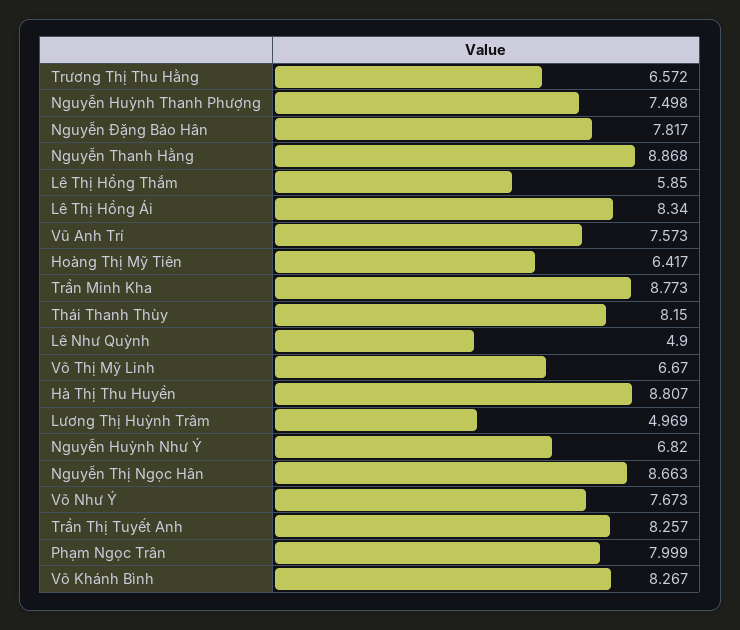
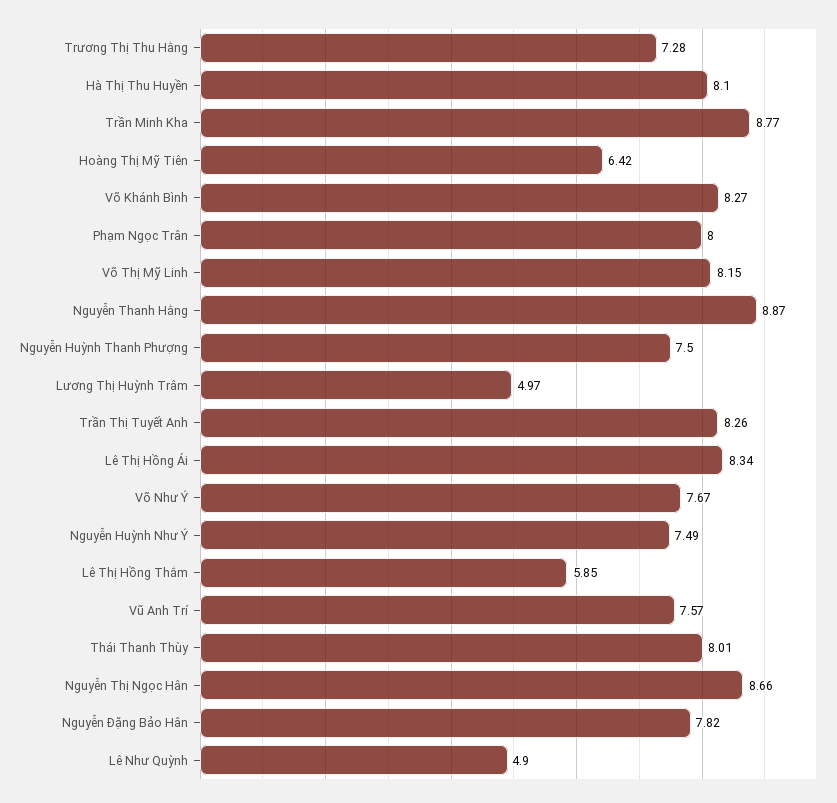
Trương Thị Thu Hằng: 6.572 -> 7.28
Thái Thanh Thùy: 8.15 -> 8.01
Võ Thị Mỹ Linh: 6.67 -> 8.15
Hà Thị Thu Huyền: 8.807 -> 8.1
Nguyễn Huỳnh Như Ý: 6.82 -> 7.49

